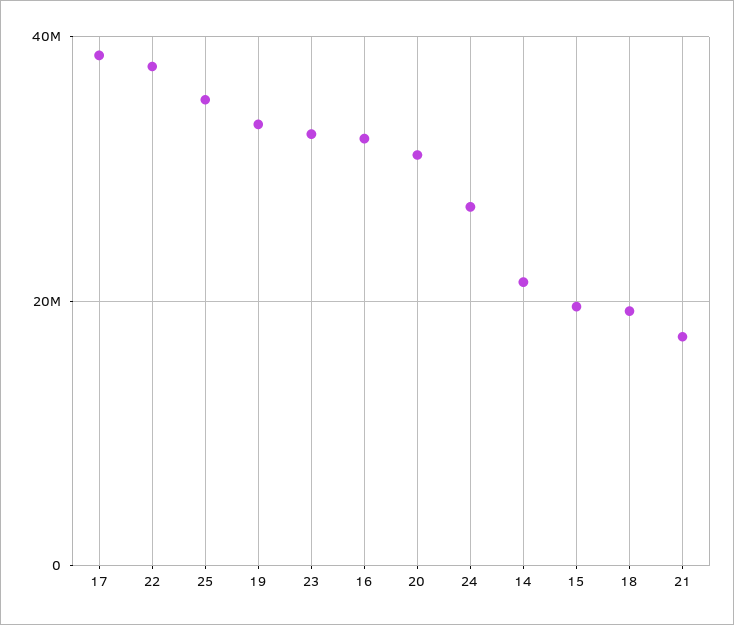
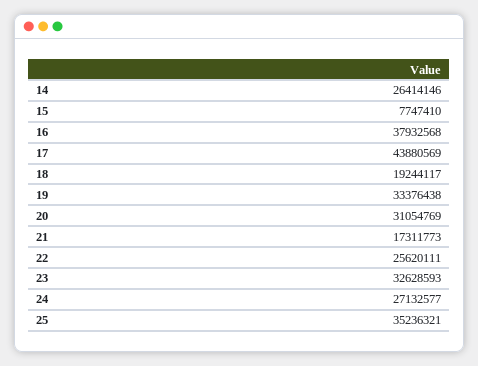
17: 38000000 -> 43880569
22: 38000000 -> 25620111
16: 32000000 -> 37932568
14: 22000000 -> 26414146
15: 20000000 -> 7747410

